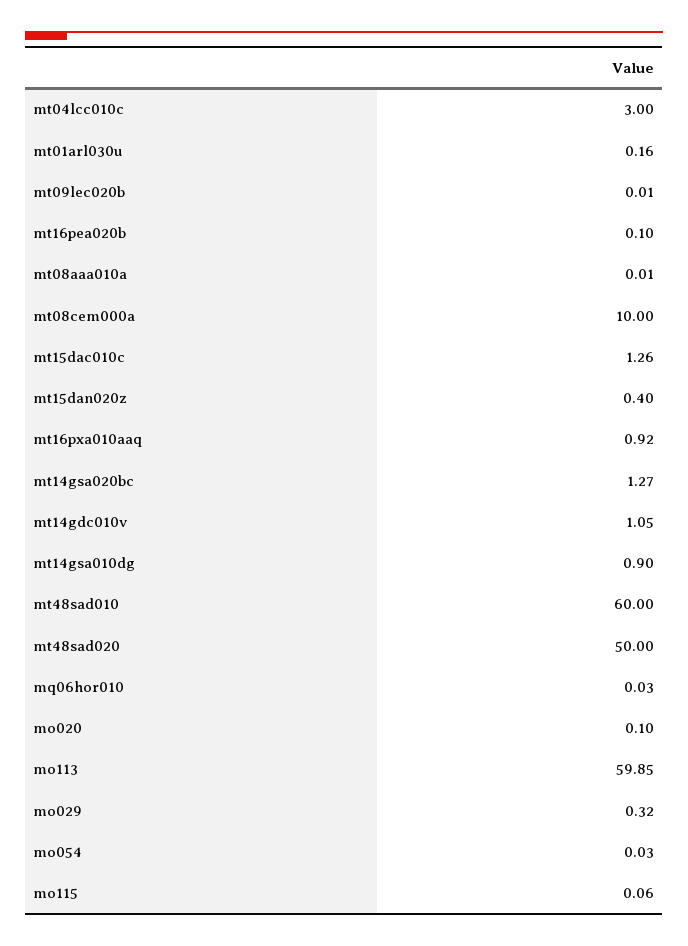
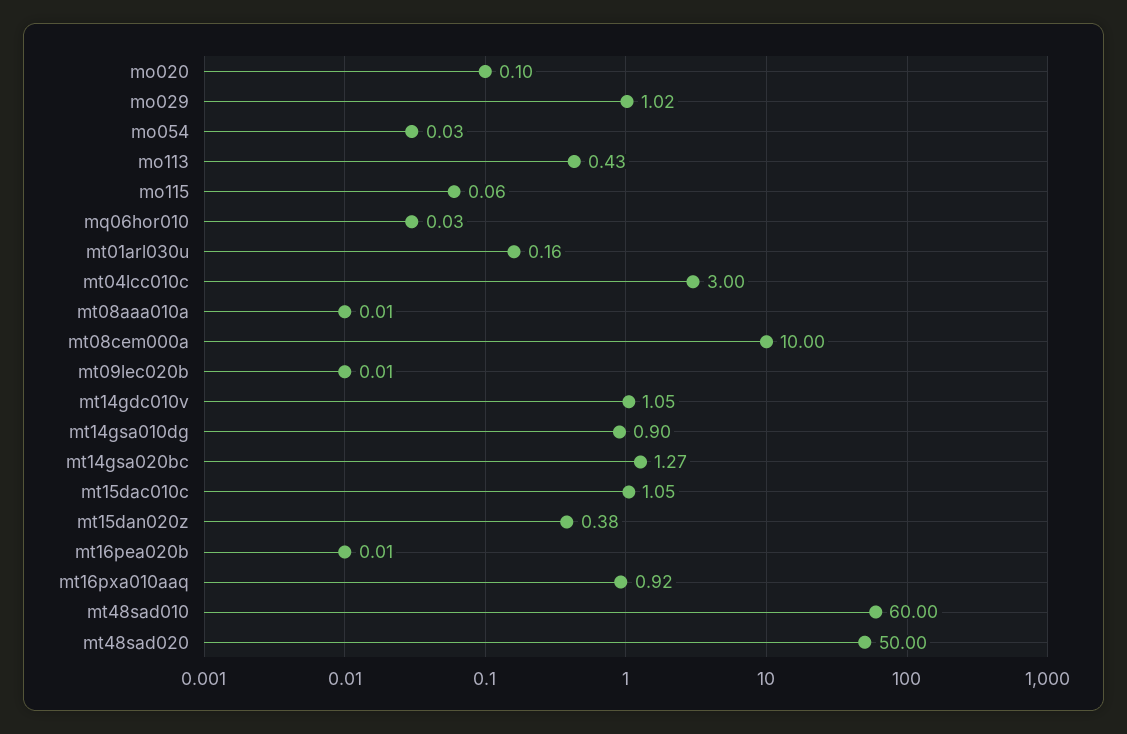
mt16pea020b: 0.1 -> 0.01
mt15dac010c: 1.26 -> 1.05
mt15dan020z: 0.4 -> 0.38
mo113: 59.85 -> 0.43
mo029: 0.32 -> 1.02

